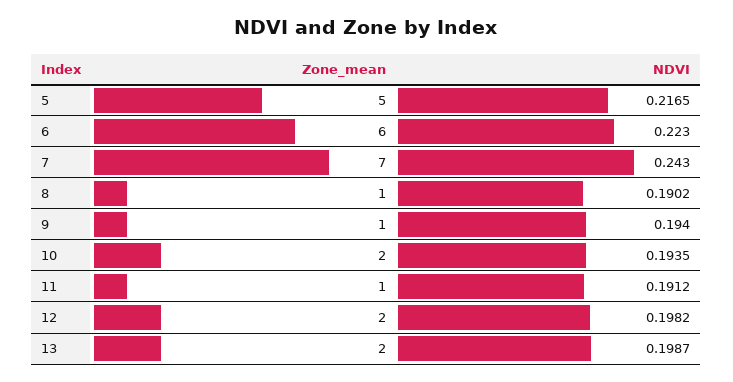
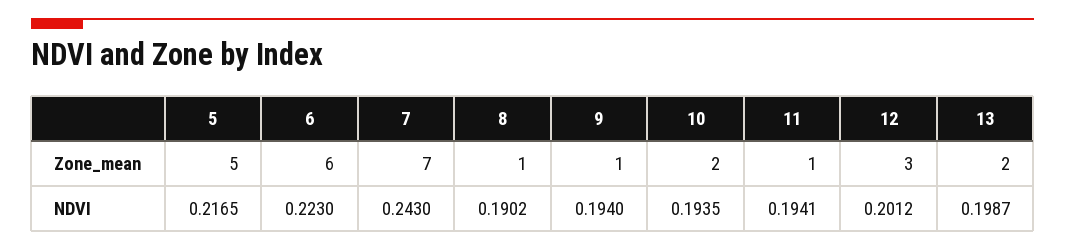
NDVI, 11: 0.1912 -> 0.1941
Zone_mean, 12: 2 -> 3
NDVI, 12: 0.1982 -> 0.2012

